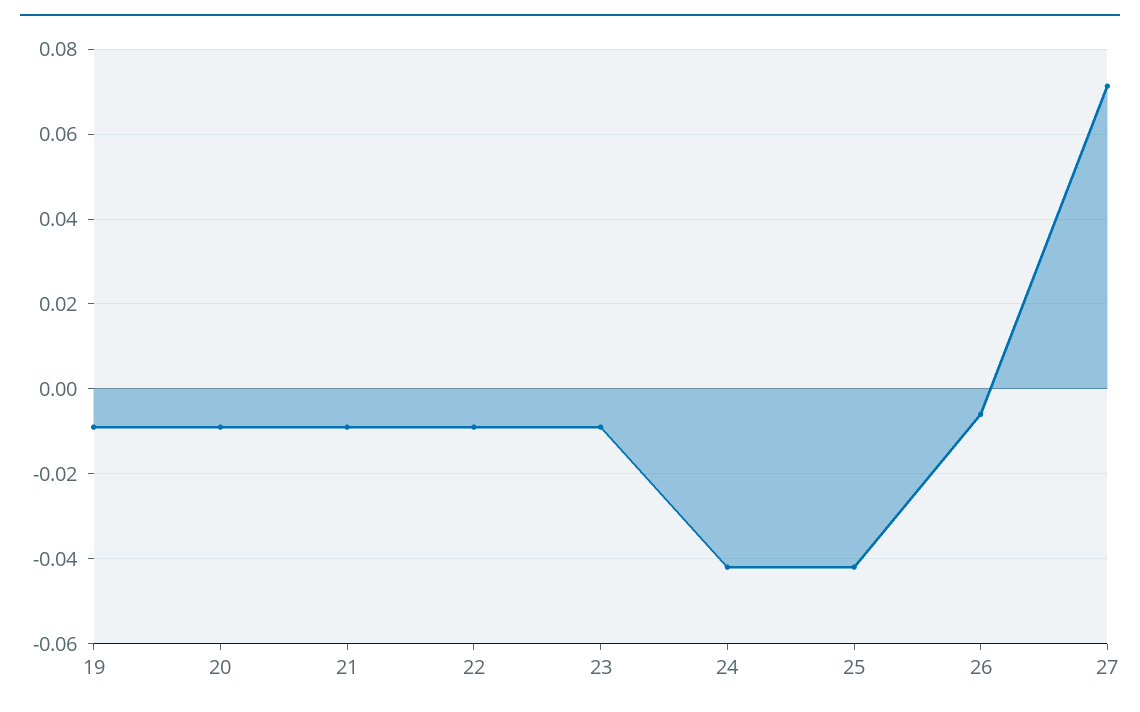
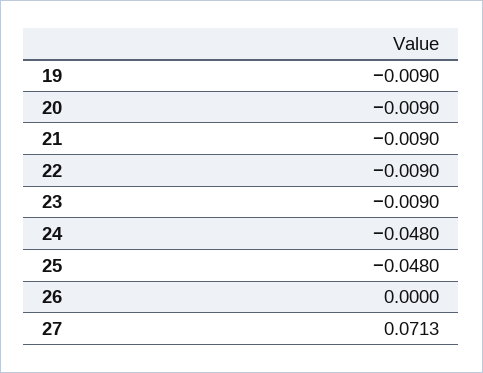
24: -0.042 -> -0.048
25: -0.042 -> -0.048
26: -0.006 -> 0

